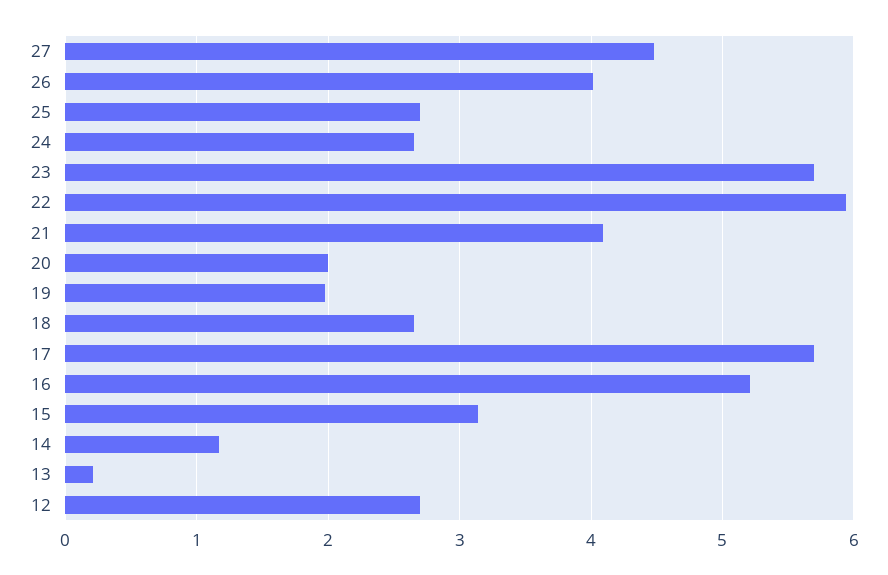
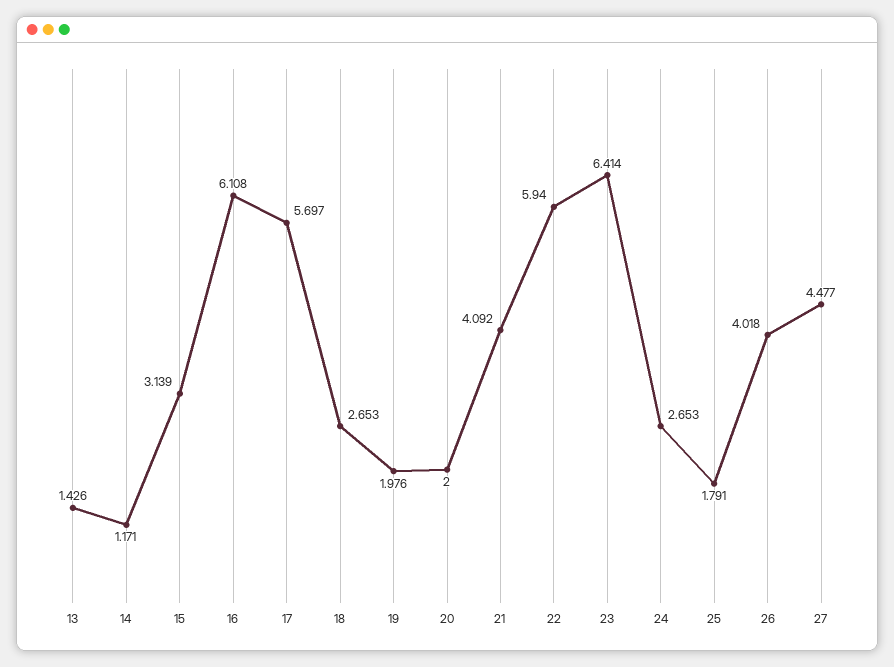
25: 2.7 -> 1.791
23: 5.7 -> 6.414
16: 5.2 -> 6.108
13: 0.2 -> 1.426
12: 2.7 -> none

